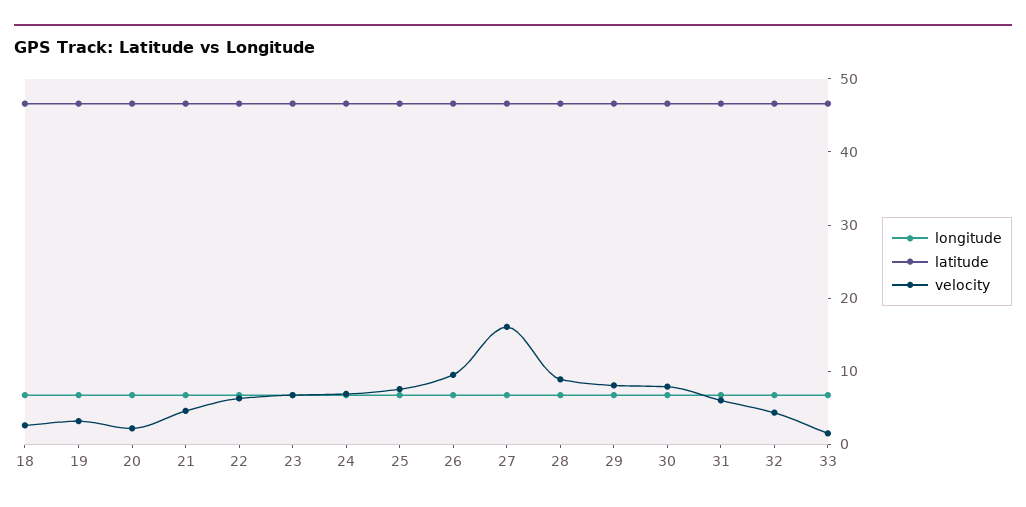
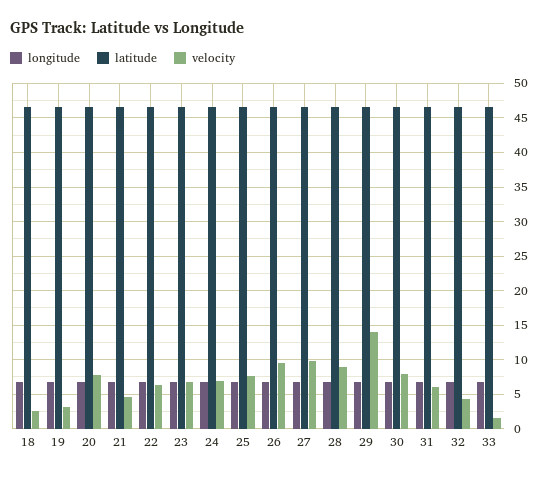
velocity, 20: 2 -> 8
velocity, 27: 16 -> 10
velocity, 29: 8 -> 14

